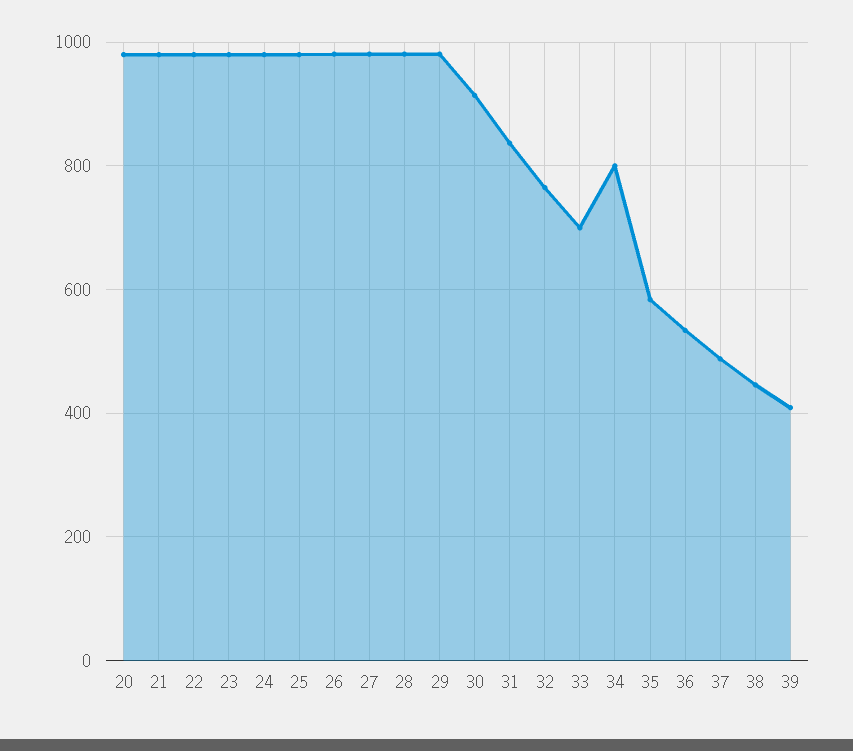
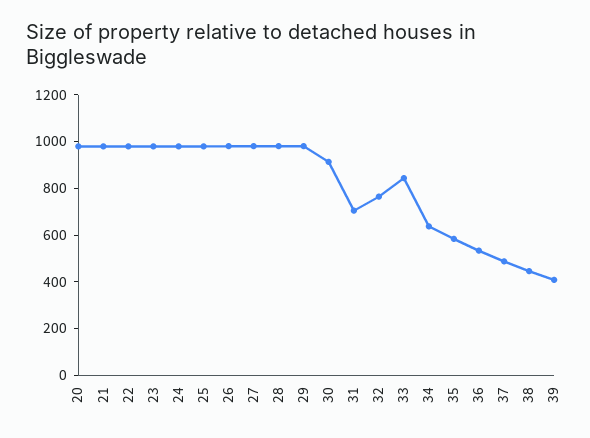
31: 840 -> 700
33: 700 -> 850
34: 800 -> 650

